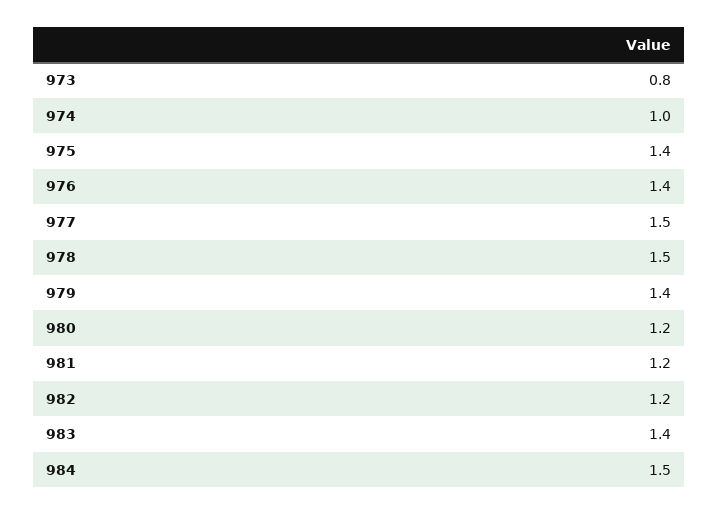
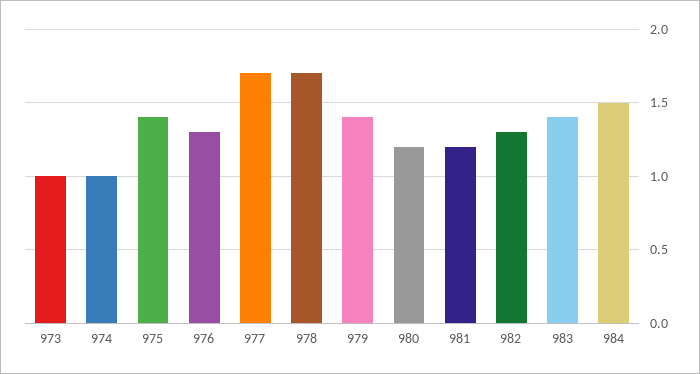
973: 0.8 -> 1
976: 1.4 -> 1.3
977: 1.5 -> 1.7
978: 1.5 -> 1.7
982: 1.2 -> 1.3

